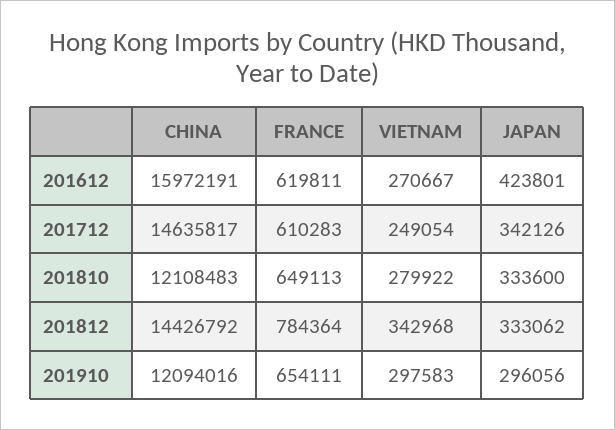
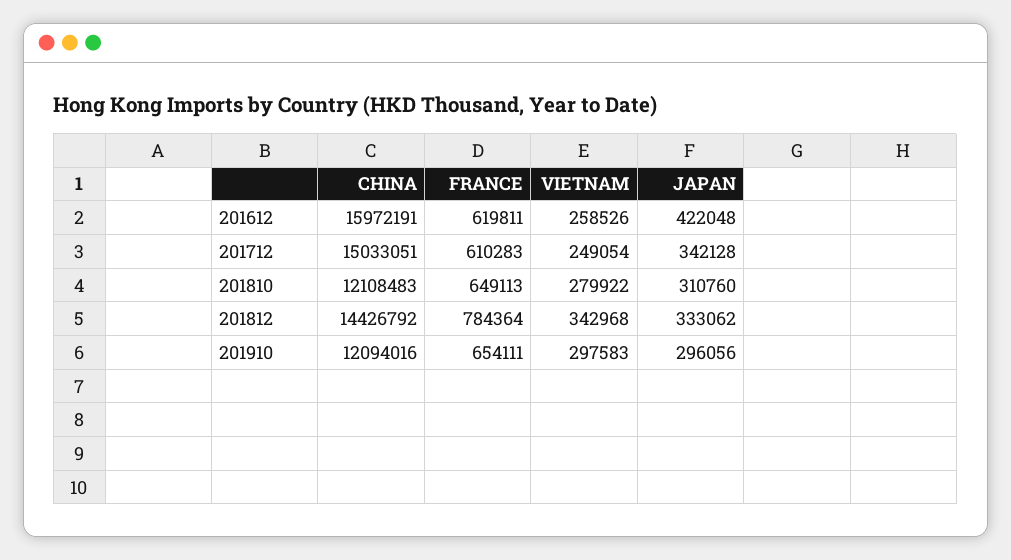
VIETNAM, 201612: 270667 -> 258526
JAPAN, 201612: 423801 -> 422048
CHINA, 201712: 14635817 -> 15033051
JAPAN, 201712: 342126 -> 342128
JAPAN, 201810: 333600 -> 310760

